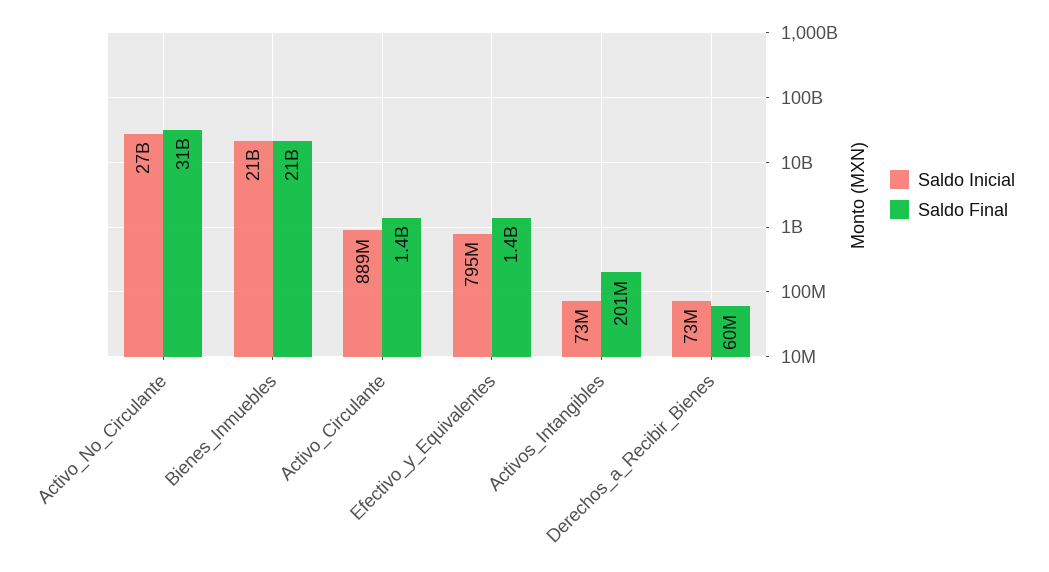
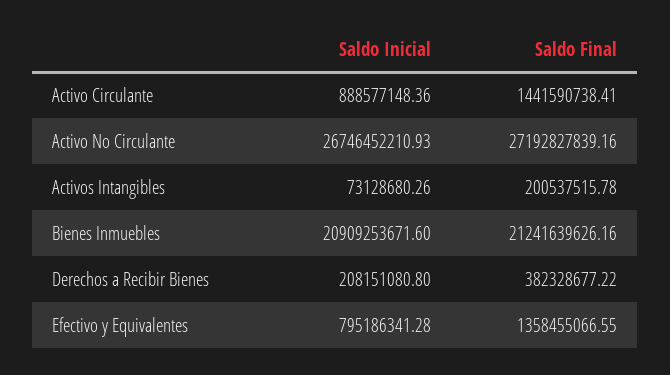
Saldo Final, Activo_No_Circulante: 31000000000 -> 27192827839.16
Saldo Inicial, Derechos_a_Recibir_Bienes: 73000000 -> 208151080.8
Saldo Final, Derechos_a_Recibir_Bienes: 60000000 -> 382328677.22

